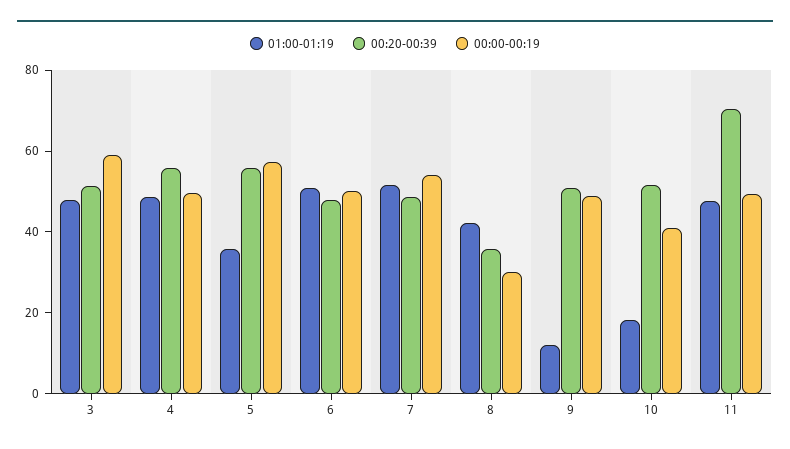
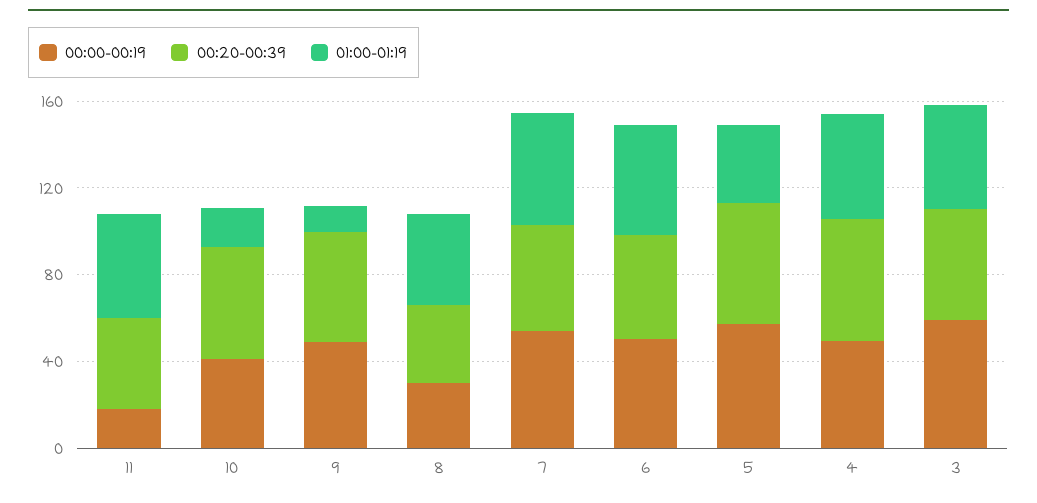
00:20-00:39, 11: 70 -> 40
00:00-00:19, 11: 50 -> 20

